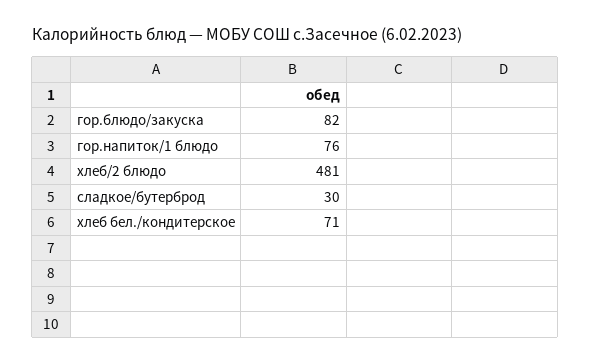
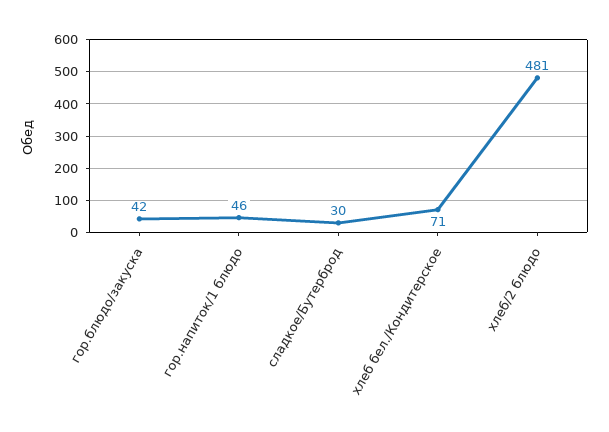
гор.блюдо/закуска: 82 -> 42
гор.напиток/1 блюдо: 76 -> 46

